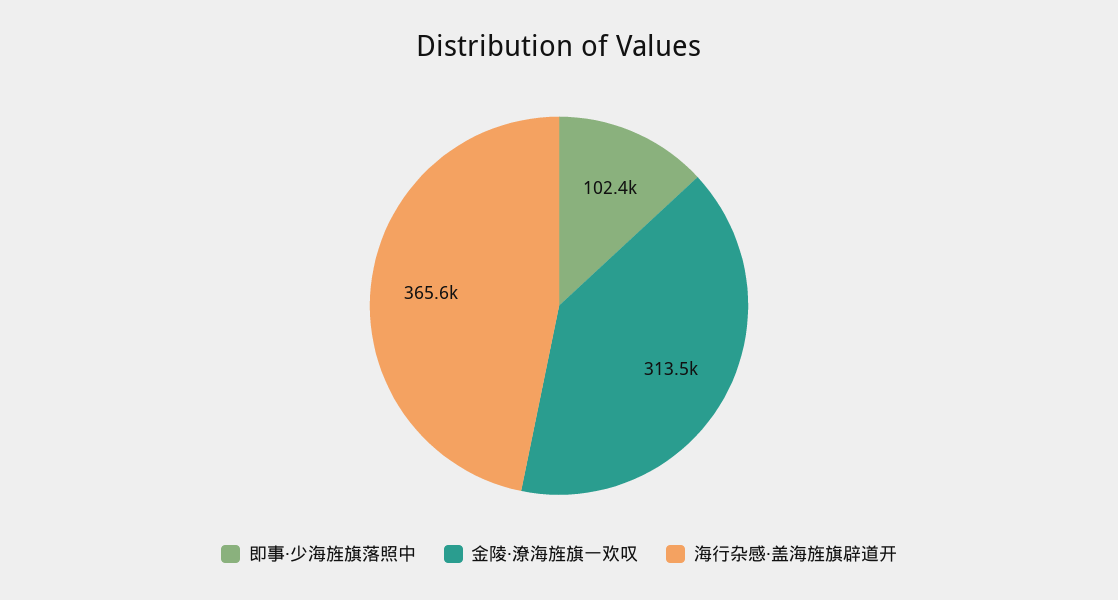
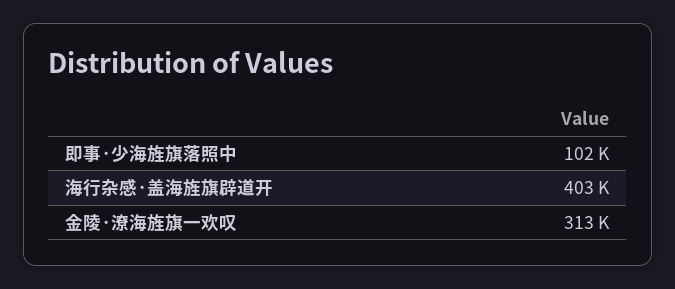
海行杂感·盖海旌旗辟道开: 365600 -> 403000

